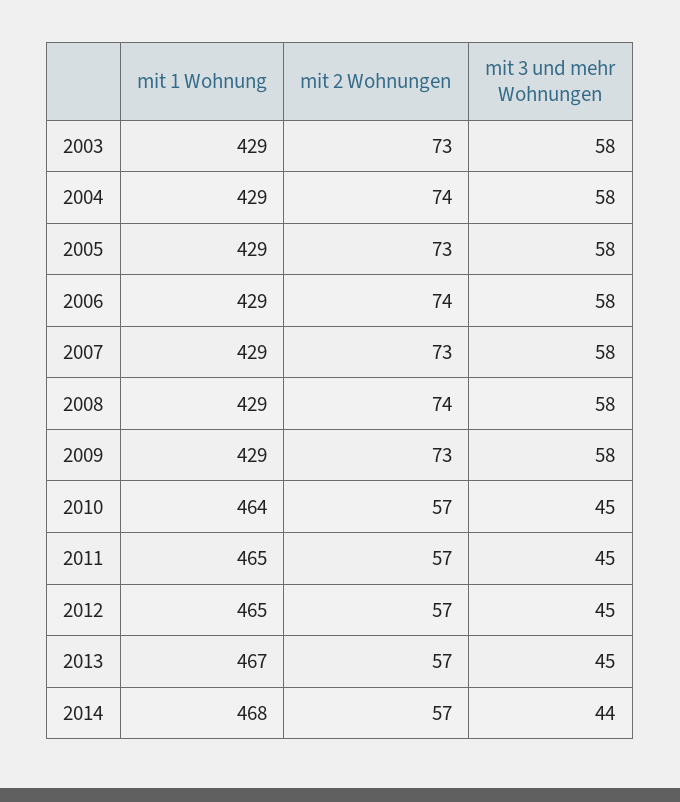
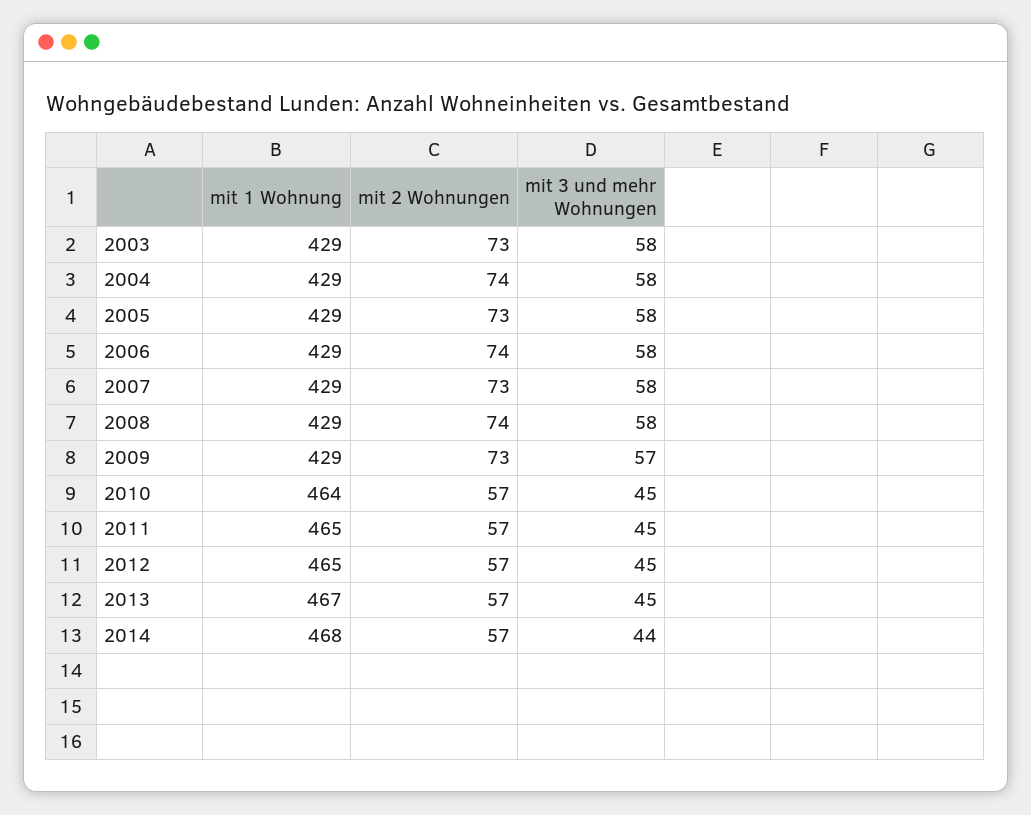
mit 3 und mehr Wohnungen, 2009: 58 -> 57

